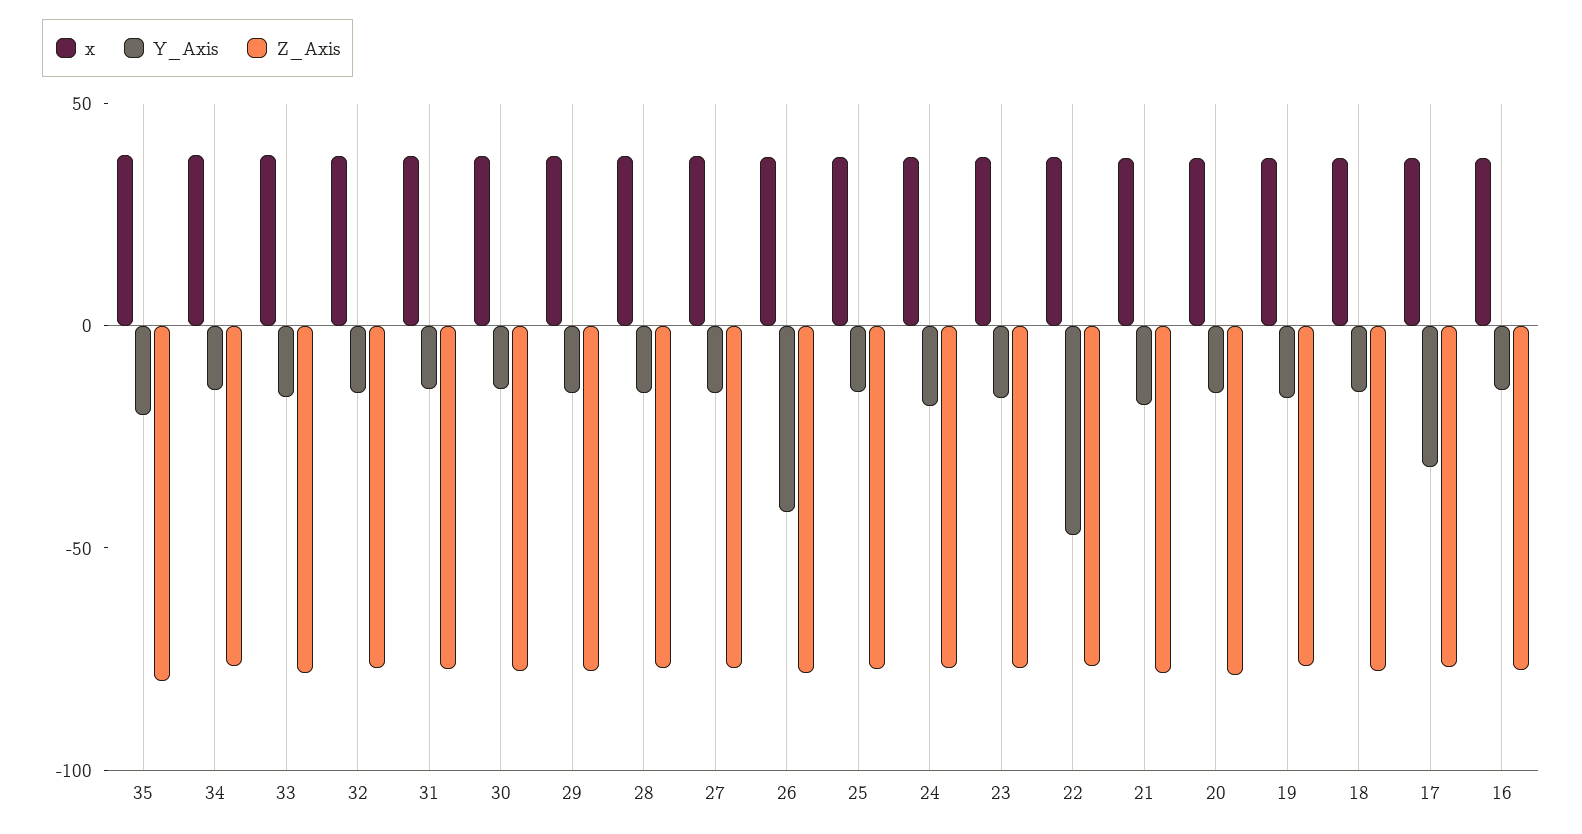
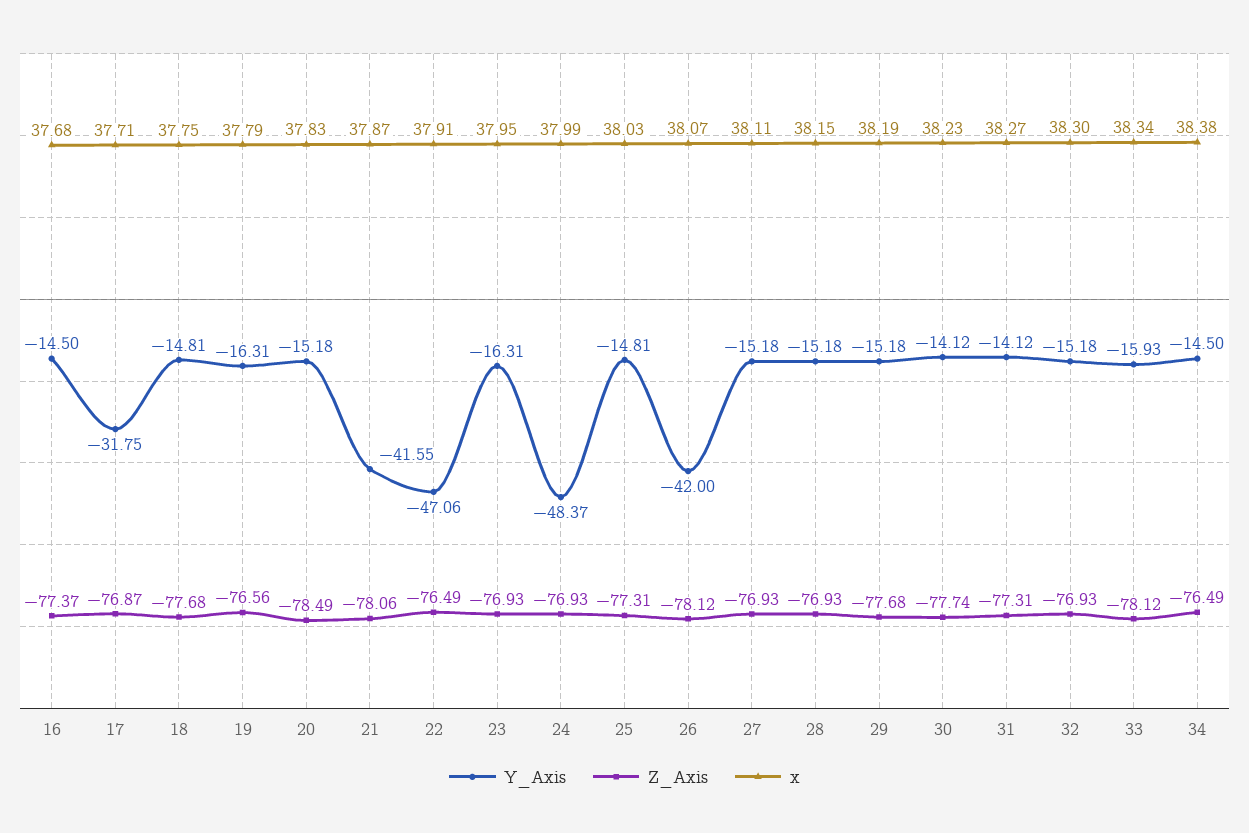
x, 35: 40 -> none
Y_Axis, 35: -20 -> none
Z_Axis, 35: -80 -> none
Y_Axis, 24: -20 -> -48.37
Y_Axis, 21: -20 -> -41.55

